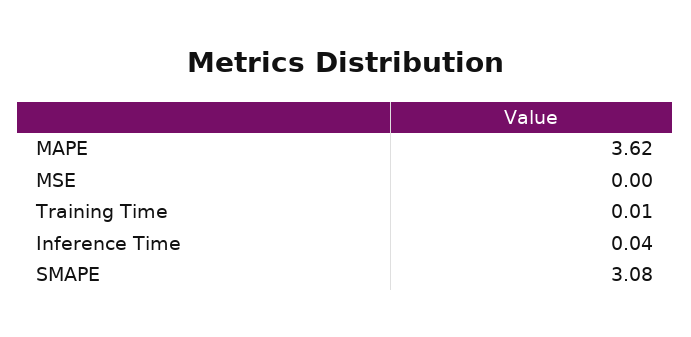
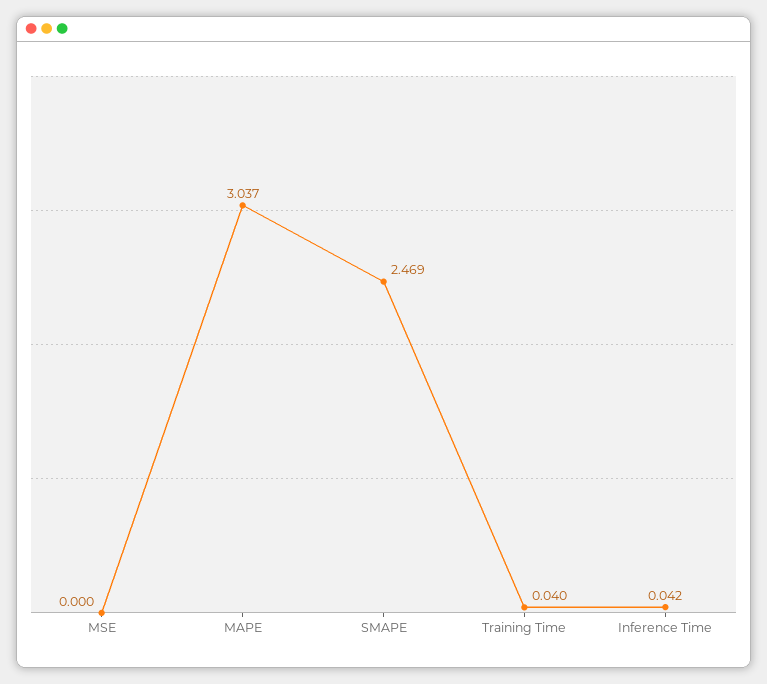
MAPE: 3.62 -> 3.037
Training Time: 0.01 -> 0.04
SMAPE: 3.08 -> 2.469

